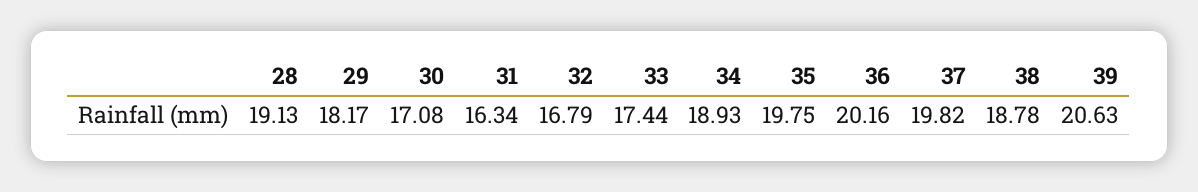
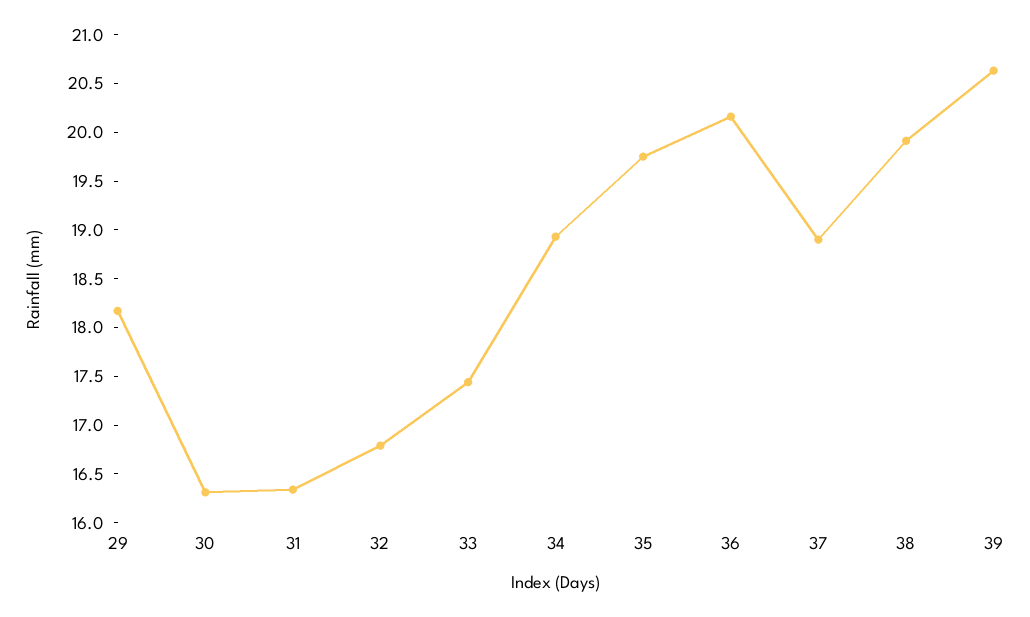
28: 19.13 -> none
30: 17.08 -> 16.3
37: 19.82 -> 18.9
38: 18.78 -> 19.9

